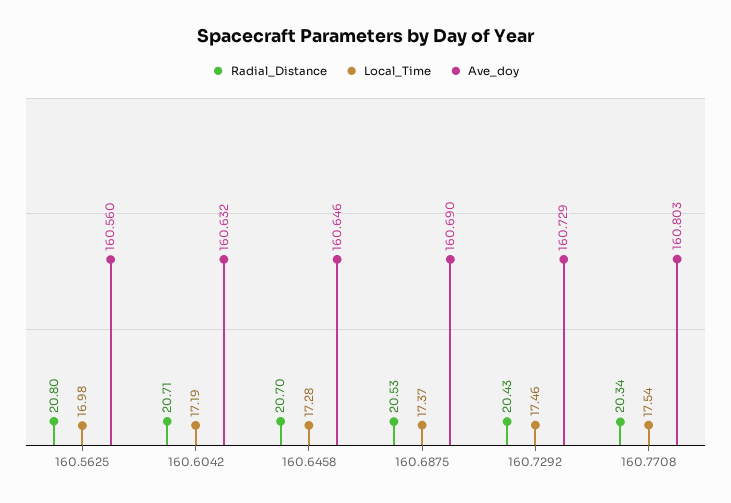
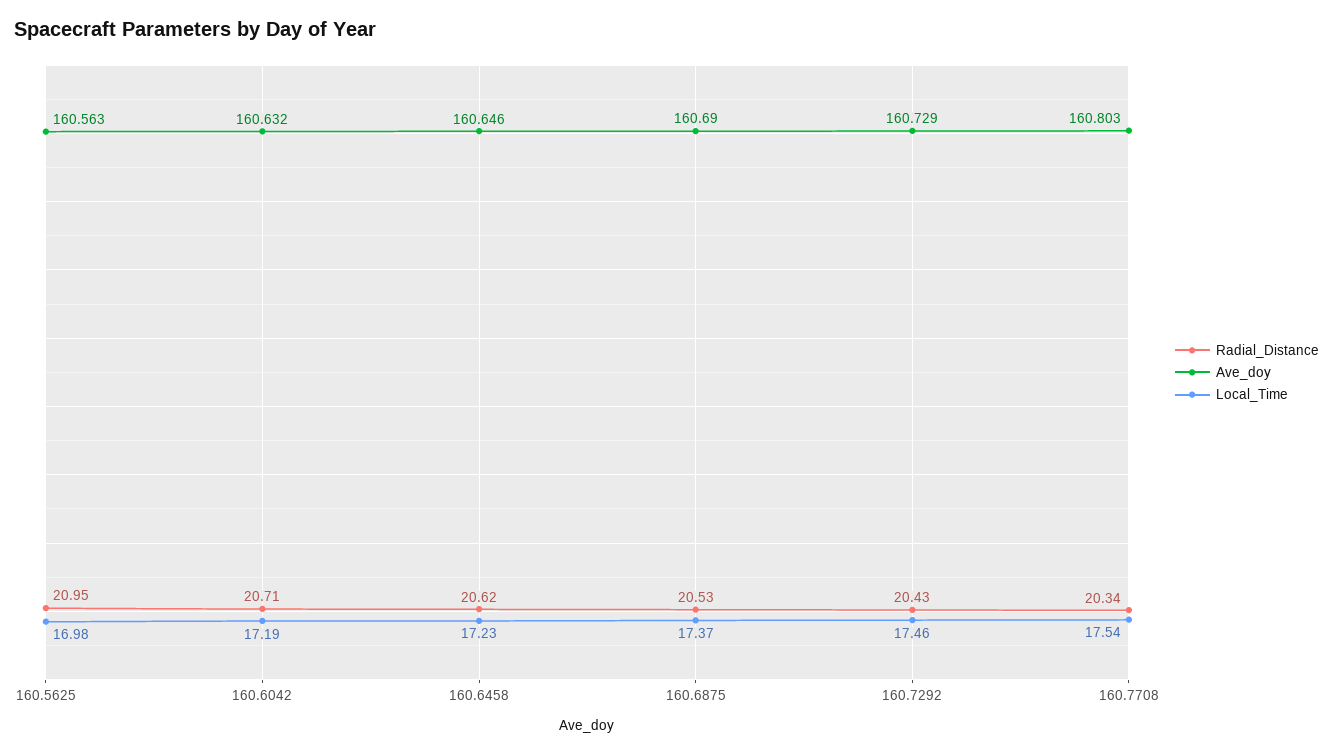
Radial_Distance, 160.5625: 20.8 -> 20.95
Ave_doy, 160.5625: 160.56 -> 160.563
Radial_Distance, 160.6458: 20.7 -> 20.62
Local_Time, 160.6458: 17.28 -> 17.23

